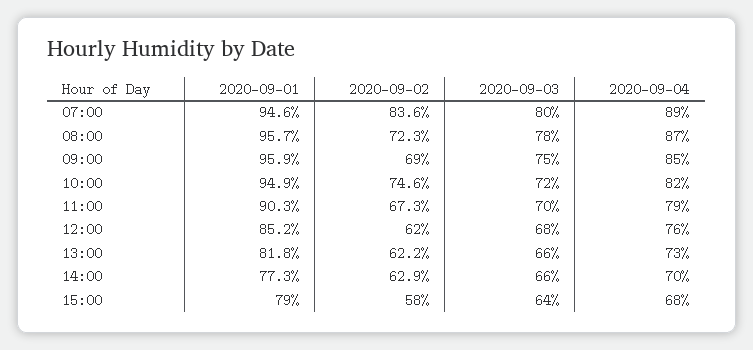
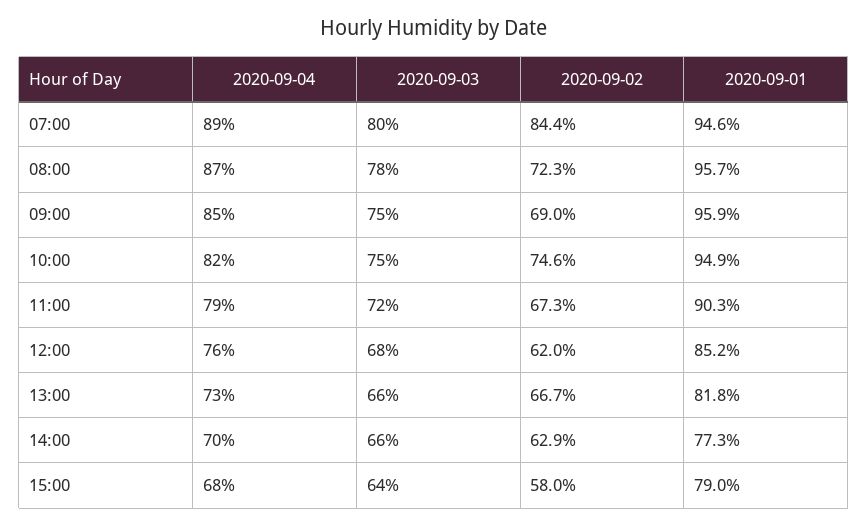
2020-09-02, 07:00: 83.6 -> 84.4
2020-09-03, 10:00: 72 -> 75
2020-09-03, 11:00: 70 -> 72
2020-09-02, 13:00: 62.2 -> 66.7

